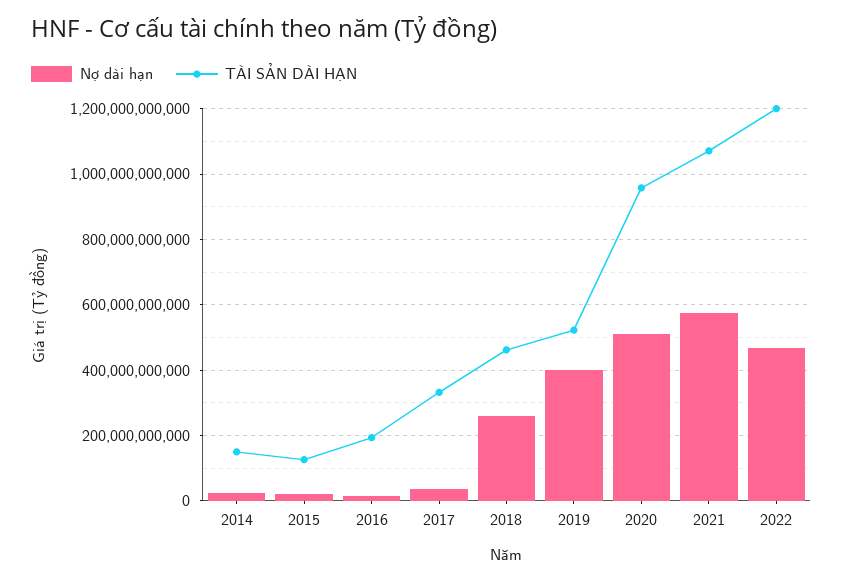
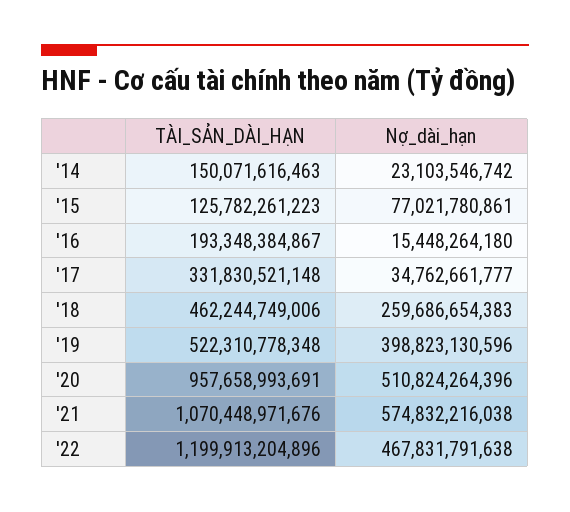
Nợ dài hạn, 2015: 20000000000 -> 77021780861

